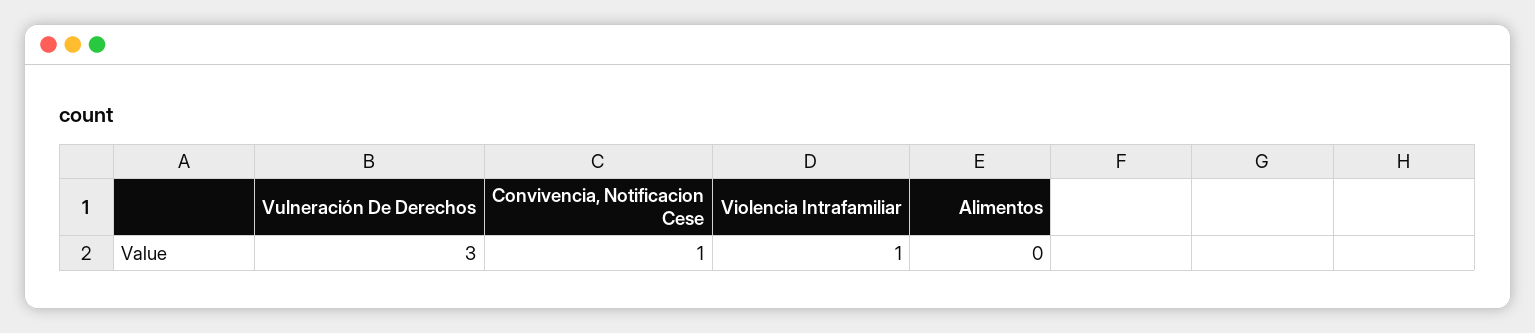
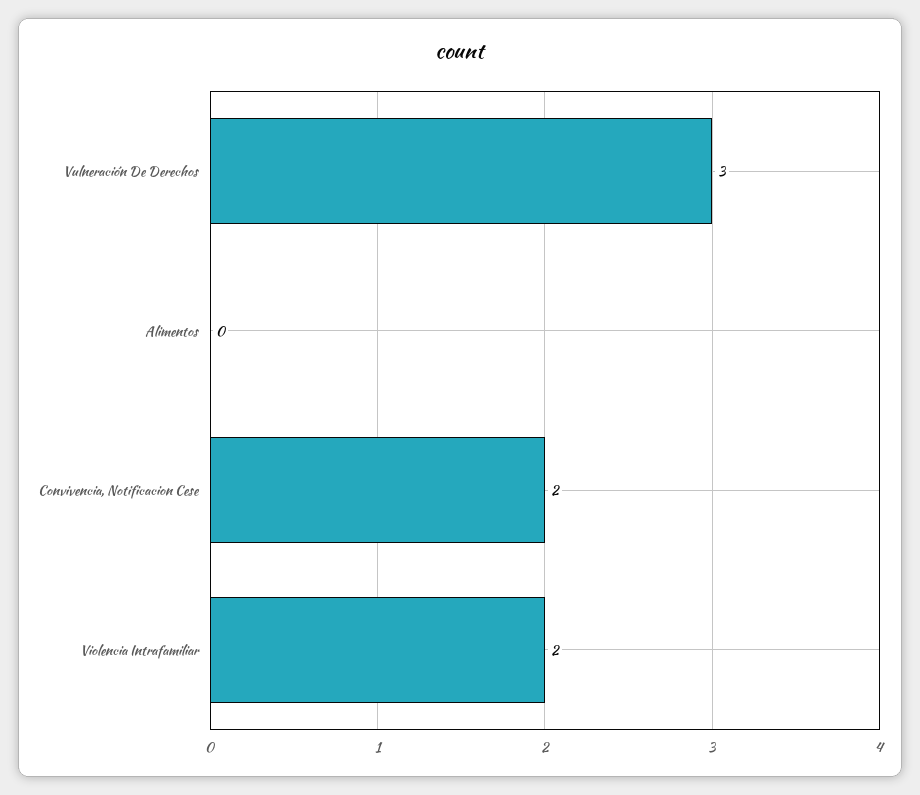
Convivencia, Notificacion Cese: 1 -> 2
Violencia Intrafamiliar: 1 -> 2

